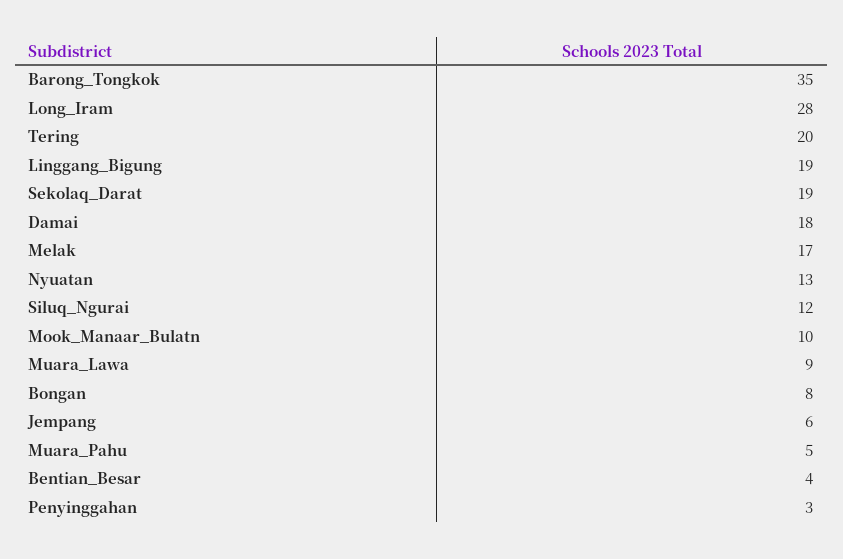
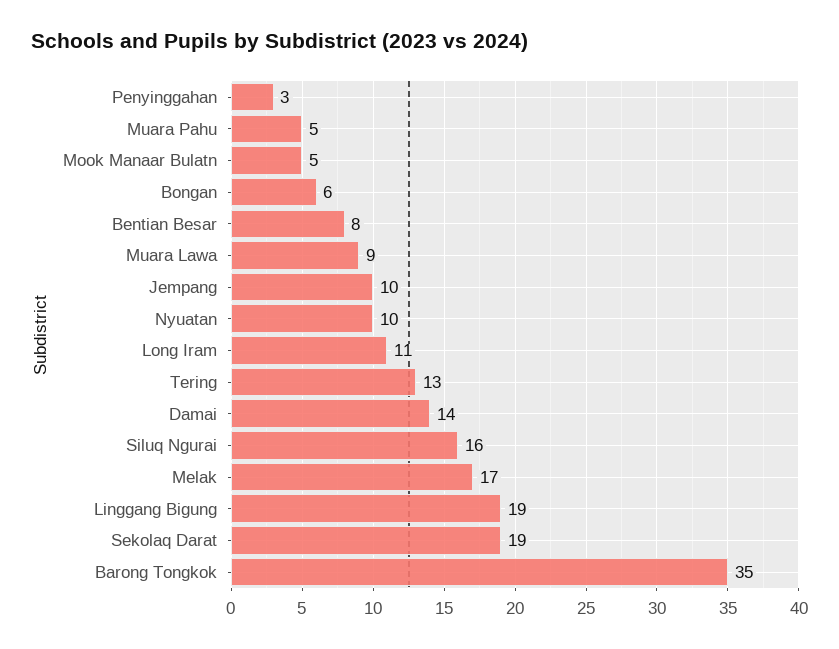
Long_Iram: 28 -> 11
Tering: 20 -> 13
Damai: 18 -> 14
Nyuatan: 13 -> 10
Siluq_Ngurai: 12 -> 16
Mook_Manaar_Bulatn: 10 -> 5
Bongan: 8 -> 6
Jempang: 6 -> 10
Bentian_Besar: 4 -> 8

